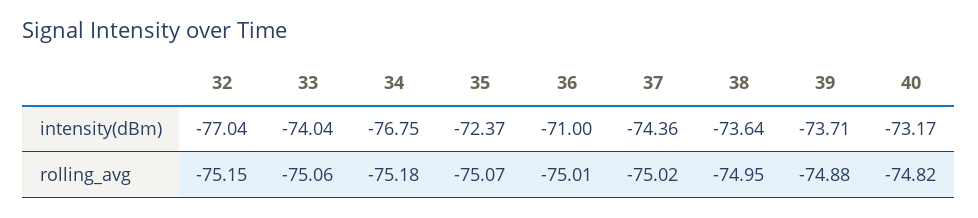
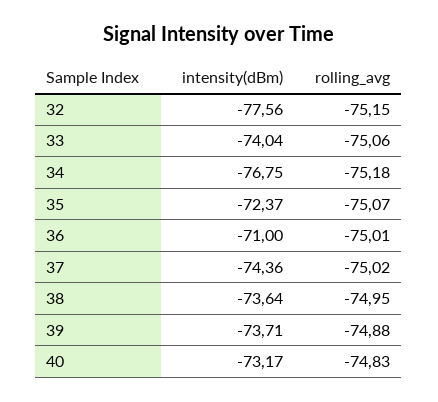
32, intensity(dBm): -77.04 -> -77.56
40, rolling_avg: -74.82 -> -74.83

